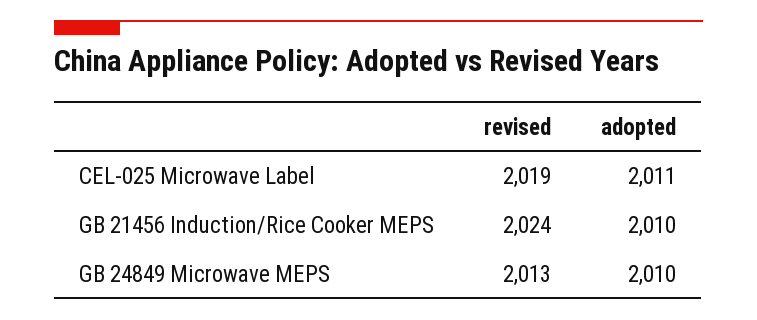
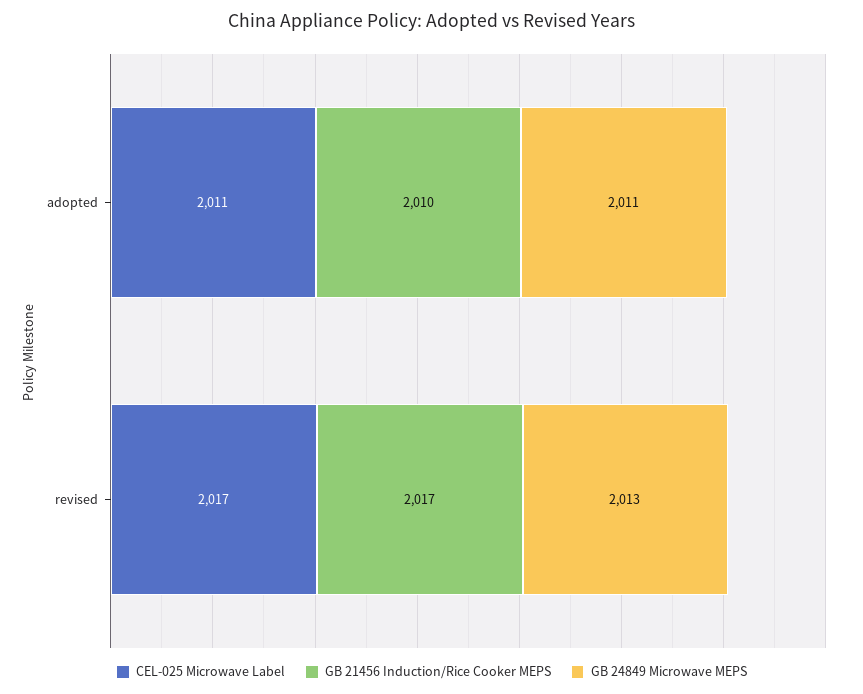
CEL-025 Microwave Label, revised: 2019 -> 2017
GB 21456 Induction/Rice Cooker MEPS, revised: 2024 -> 2017
GB 24849 Microwave MEPS, adopted: 2010 -> 2011

